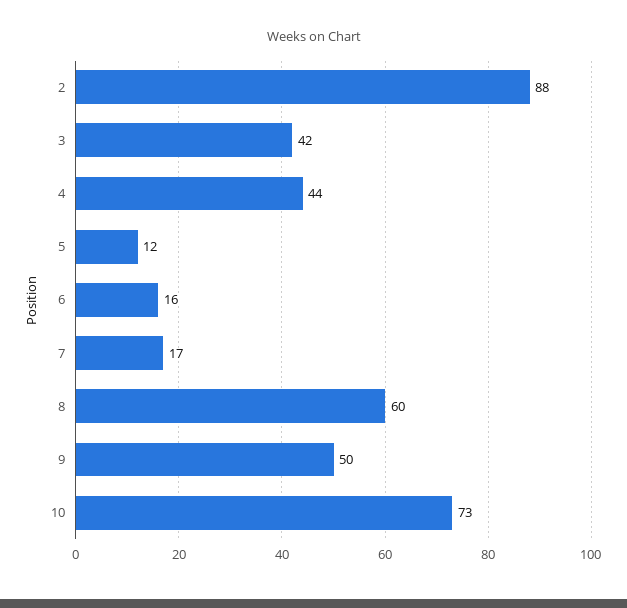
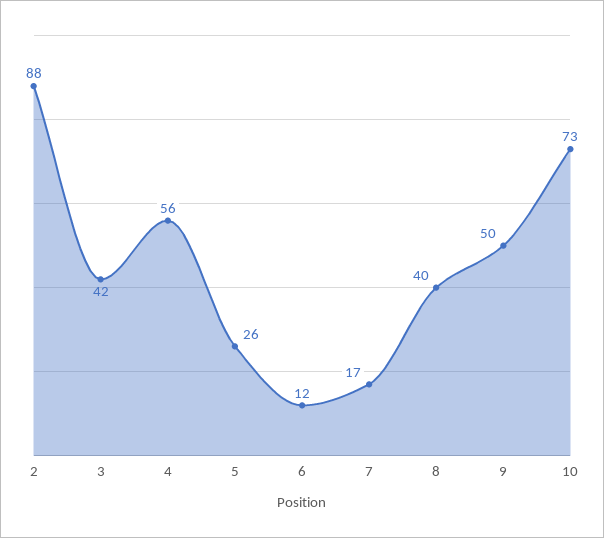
4: 44 -> 56
5: 12 -> 26
6: 16 -> 12
8: 60 -> 40

